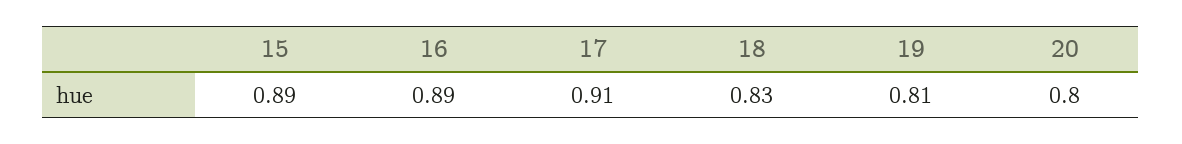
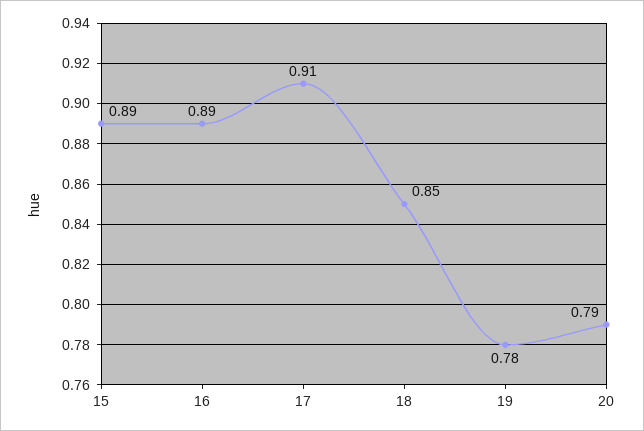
18: 0.83 -> 0.85
19: 0.81 -> 0.78
20: 0.8 -> 0.79

